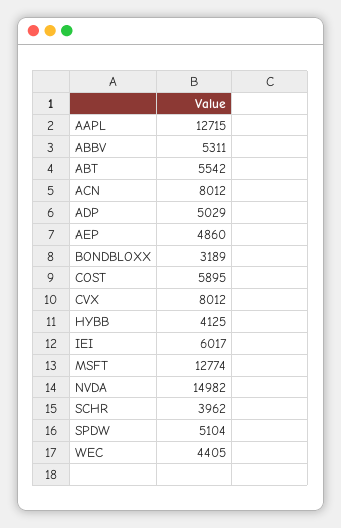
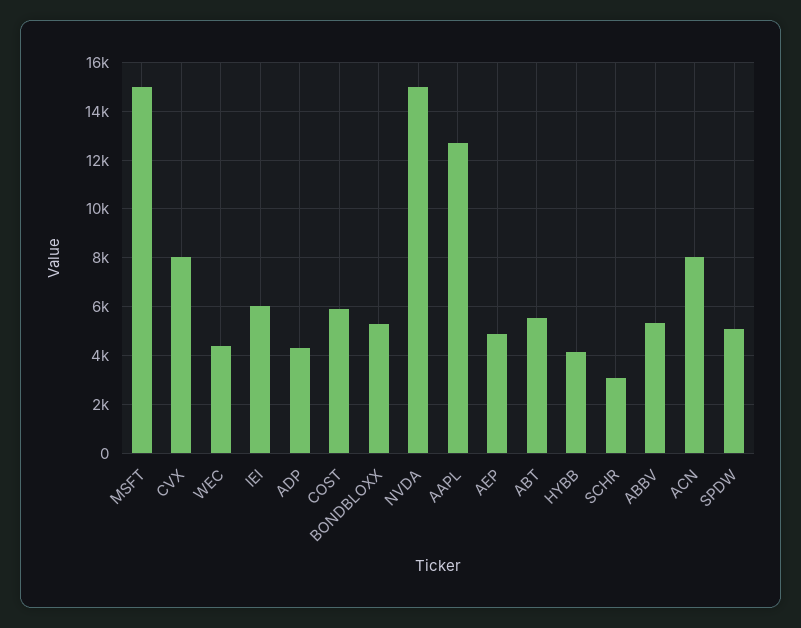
ADP: 5029 -> 4250
BONDBLOXX: 3189 -> 5250
MSFT: 12774 -> 15000
SCHR: 3962 -> 3000

